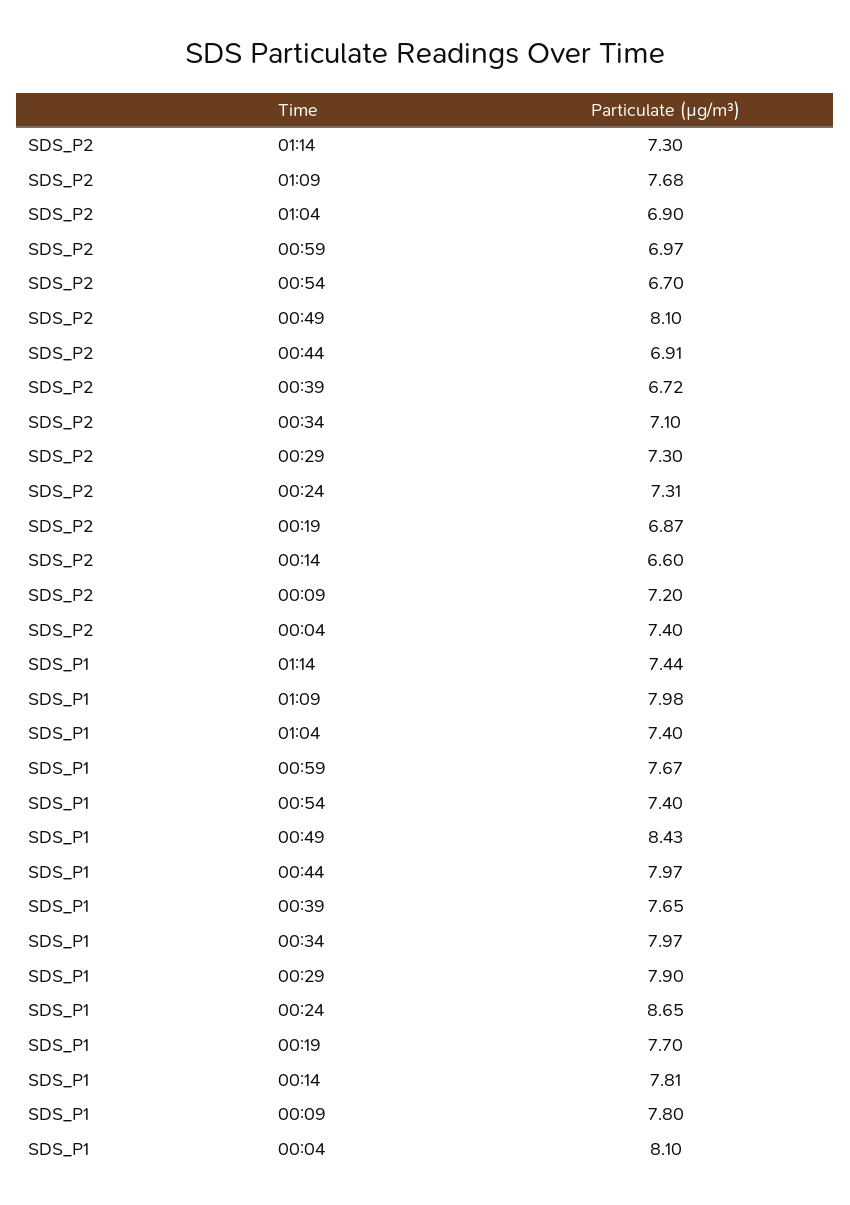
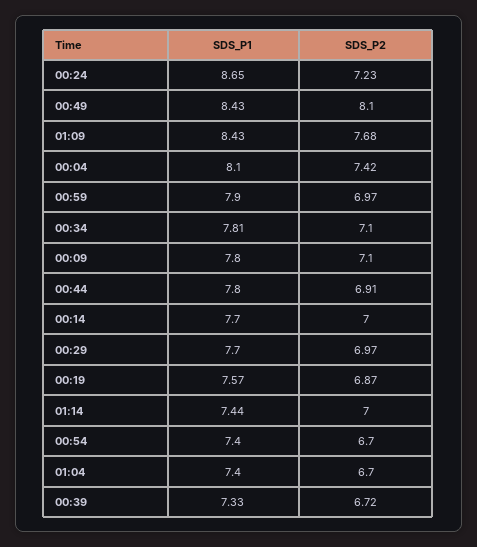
SDS_P2, 01:14: 7.3 -> 7
SDS_P2, 01:04: 6.9 -> 6.7
SDS_P2, 00:29: 7.3 -> 6.97
SDS_P2, 00:24: 7.31 -> 7.23
SDS_P2, 00:14: 6.6 -> 7
SDS_P2, 00:09: 7.2 -> 7.1
SDS_P2, 00:04: 7.4 -> 7.42
SDS_P1, 01:09: 7.98 -> 8.43
SDS_P1, 00:59: 7.67 -> 7.9
SDS_P1, 00:44: 7.97 -> 7.8
SDS_P1, 00:39: 7.65 -> 7.33
SDS_P1, 00:34: 7.97 -> 7.81
SDS_P1, 00:29: 7.9 -> 7.7
SDS_P1, 00:19: 7.7 -> 7.57
SDS_P1, 00:14: 7.81 -> 7.7

